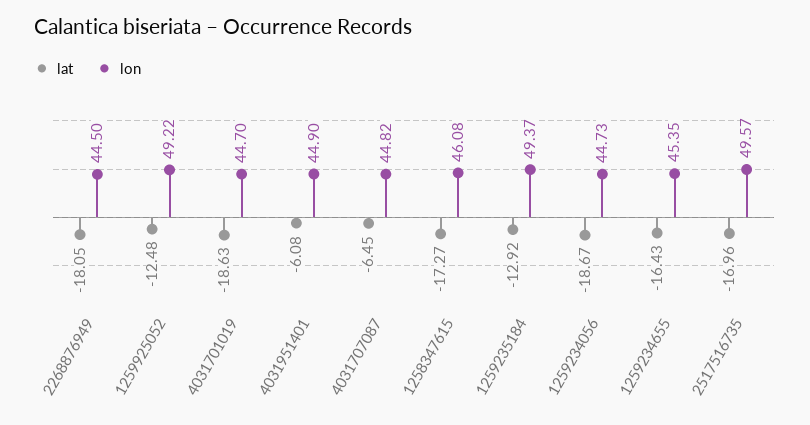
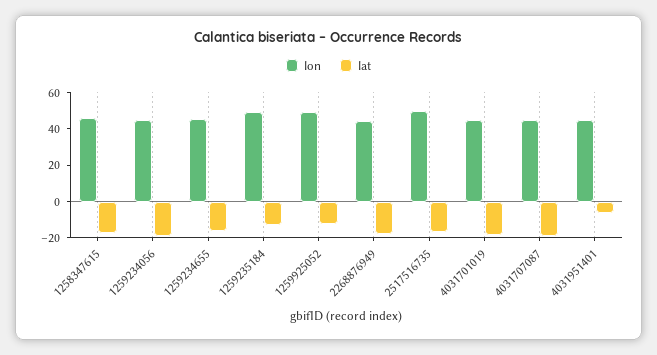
lat, 4031707087: -6.45 -> -20

